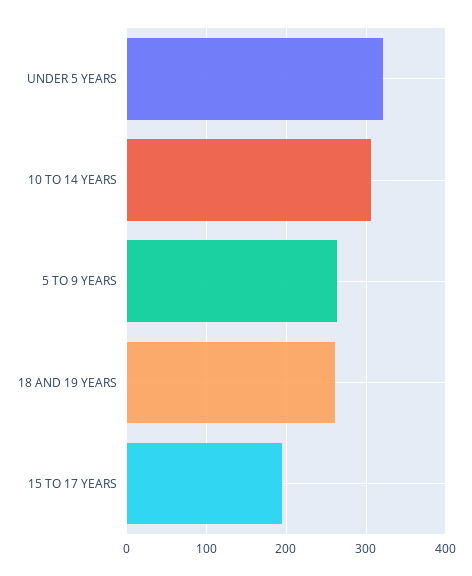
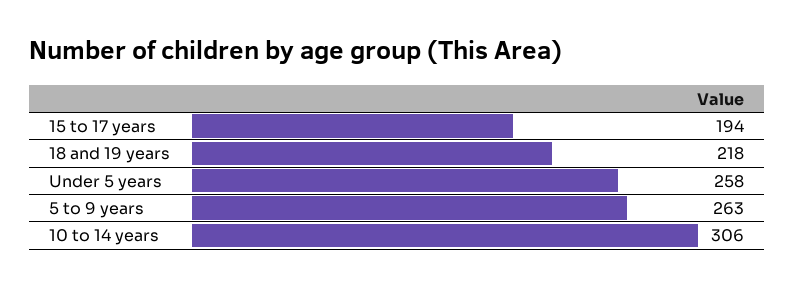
UNDER 5 YEARS: 320 -> 258
18 AND 19 YEARS: 260 -> 218

